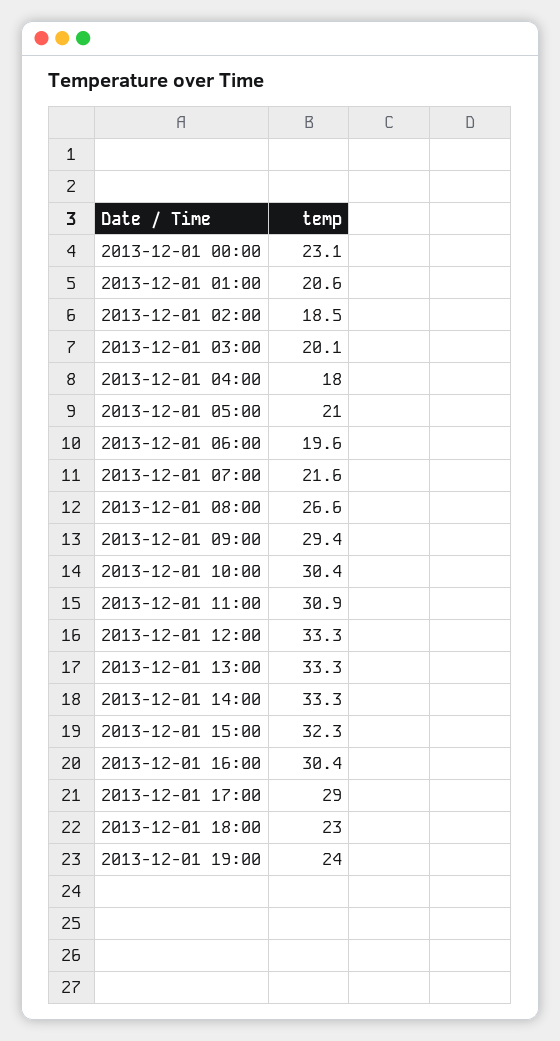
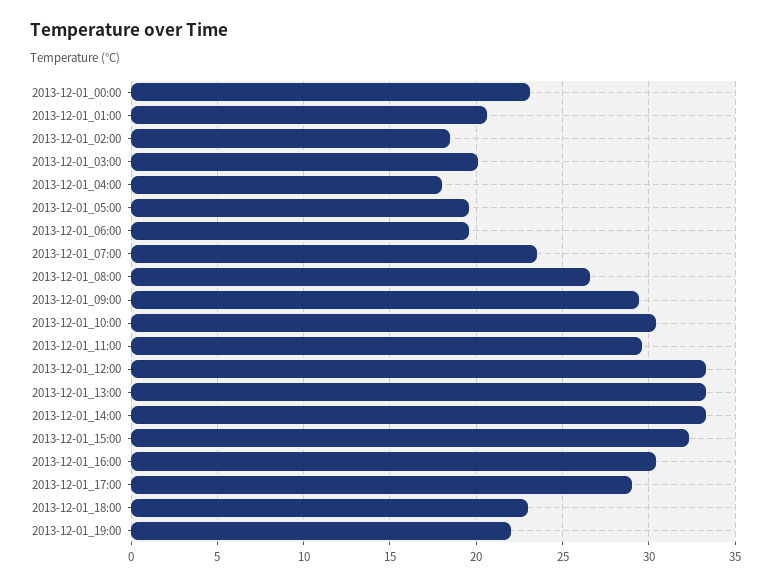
2013-12-01 05:00: 21 -> 19.5
2013-12-01 07:00: 21.6 -> 23.5
2013-12-01 11:00: 30.9 -> 29.5
2013-12-01 19:00: 24 -> 22

